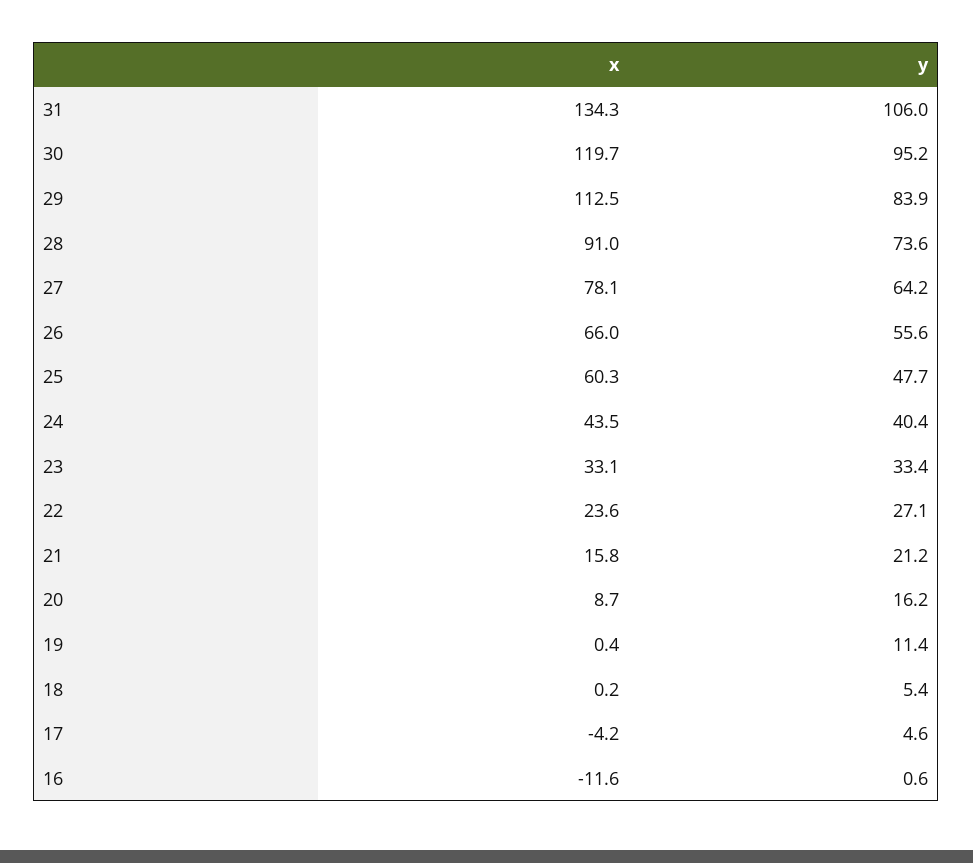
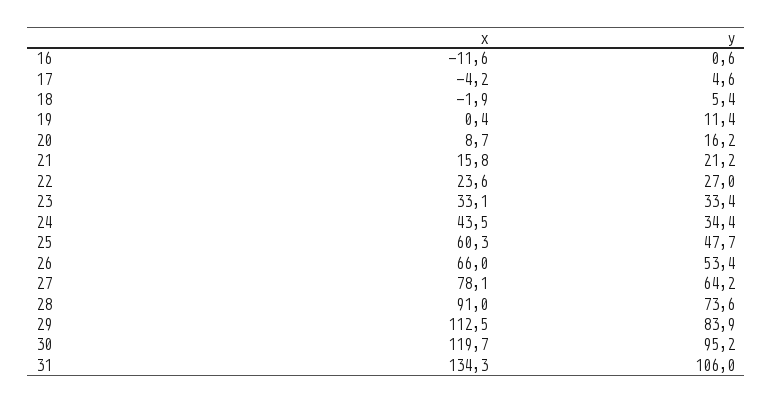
y, 26: 55.6 -> 53.4
y, 24: 40.4 -> 34.4
y, 22: 27.1 -> 27
x, 18: 0.2 -> -1.9

